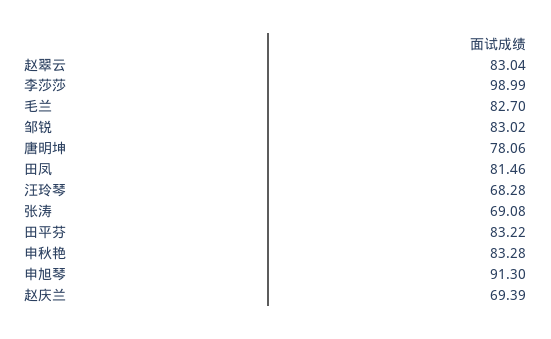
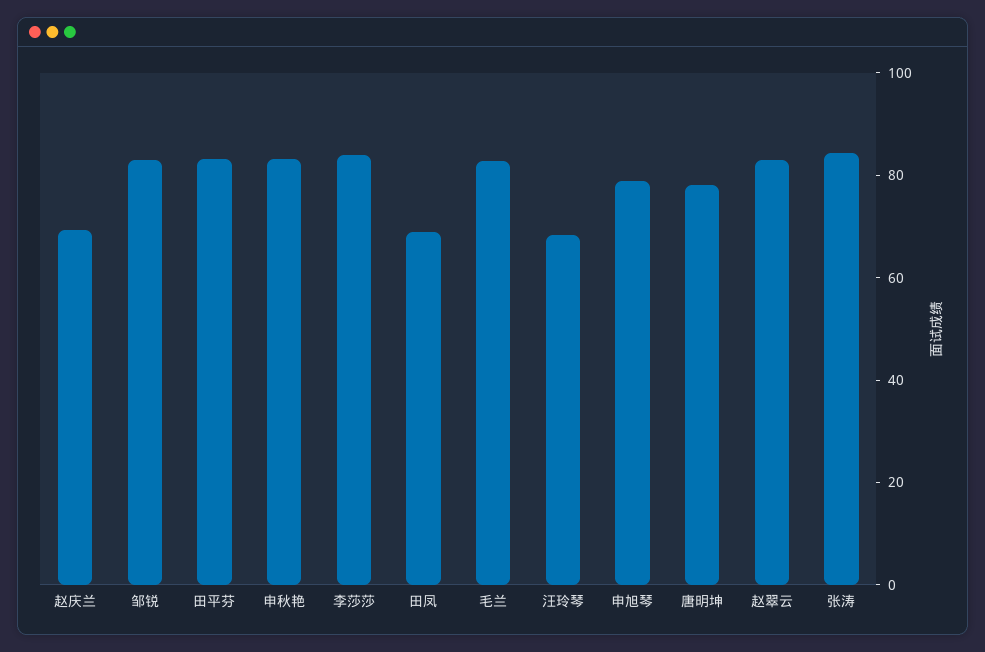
李莎莎: 98.99 -> 85
田凤: 81.46 -> 70
张涛: 69.08 -> 85
申旭琴: 91.3 -> 80

